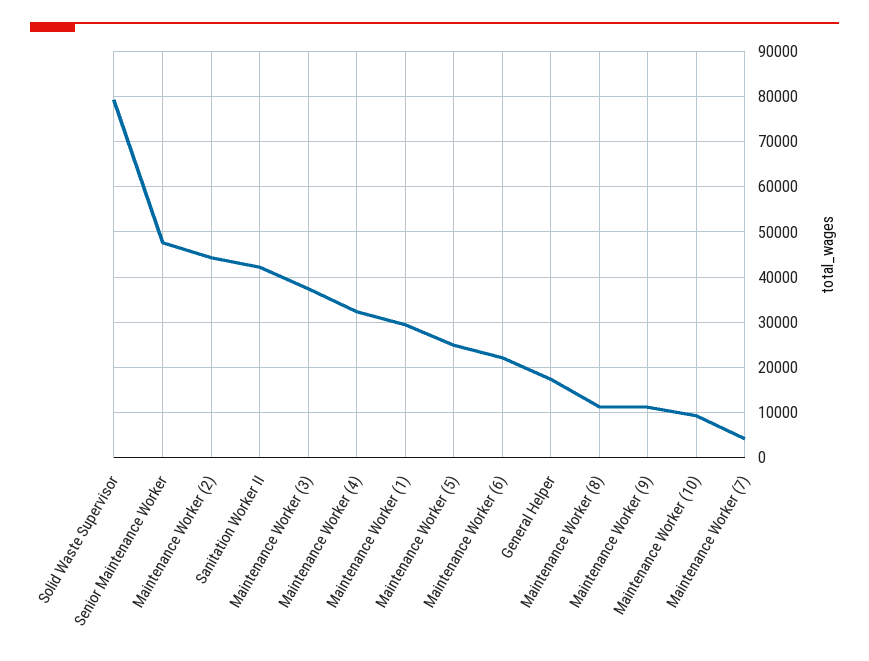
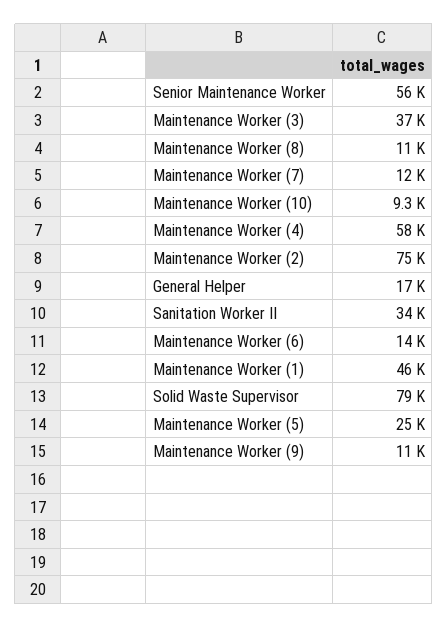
Senior Maintenance Worker: 48000 -> 56000
Maintenance Worker (2): 44000 -> 75000
Sanitation Worker II: 42000 -> 34000
Maintenance Worker (4): 32000 -> 58000
Maintenance Worker (1): 30000 -> 46000
Maintenance Worker (6): 22000 -> 14000
Maintenance Worker (7): 4000 -> 12000

